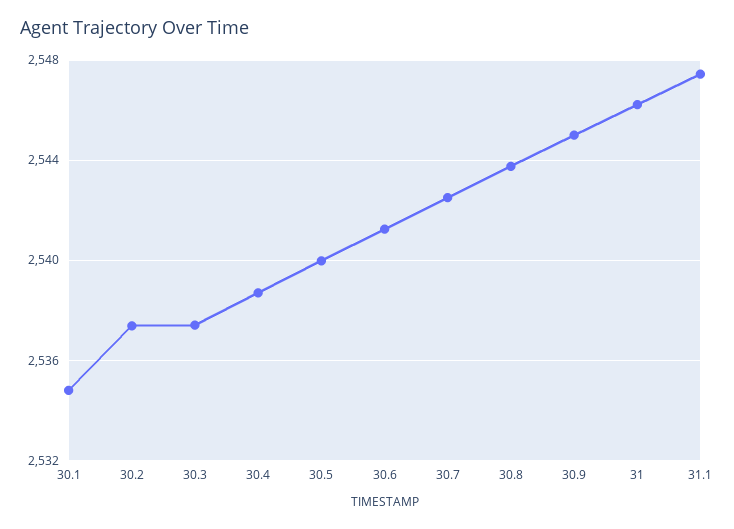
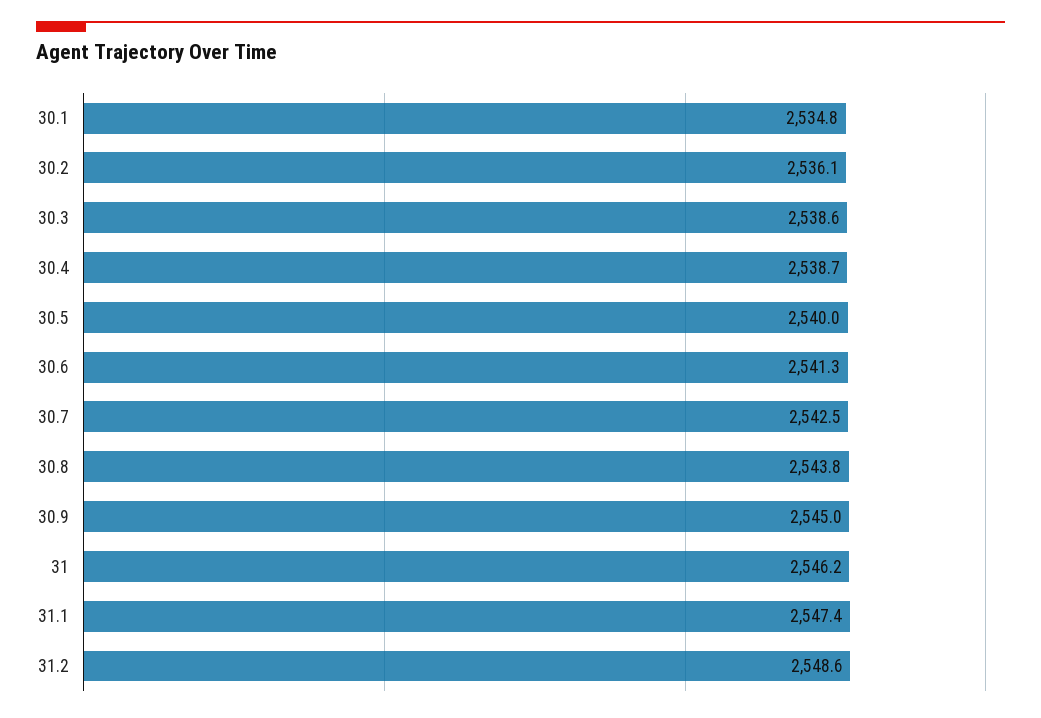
30.2: 2537.5 -> 2536.1
30.3: 2537.5 -> 2538.6
31.2: none -> 2548.6

